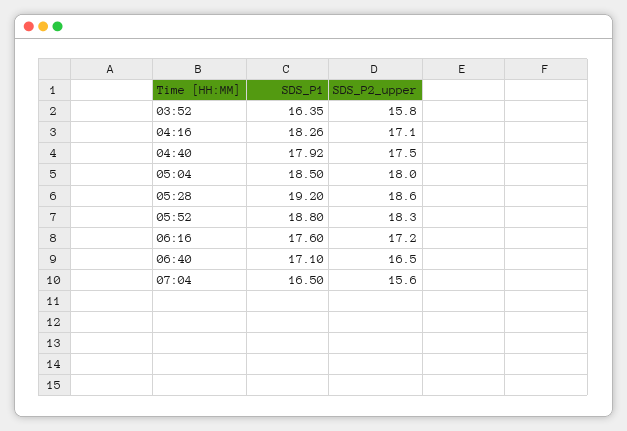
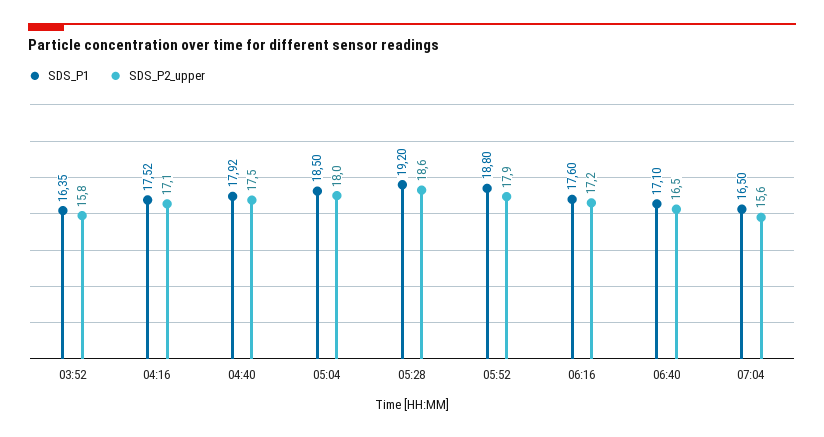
SDS_P1, 04:16: 18.26 -> 17.52
SDS_P2_upper, 05:52: 18.3 -> 17.9

